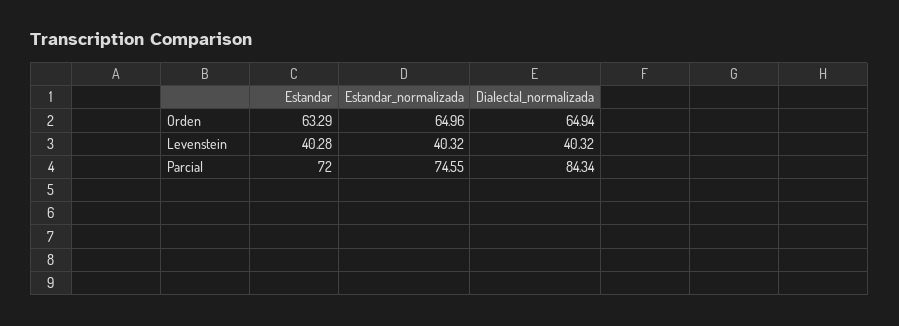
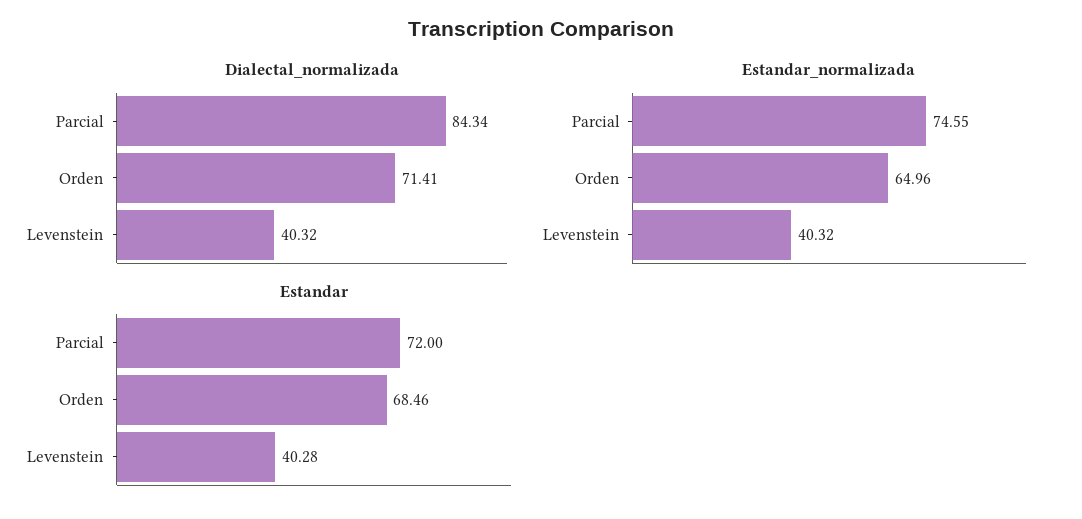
Estandar, Orden: 63.29 -> 68.46
Dialectal_normalizada, Orden: 64.94 -> 71.41

